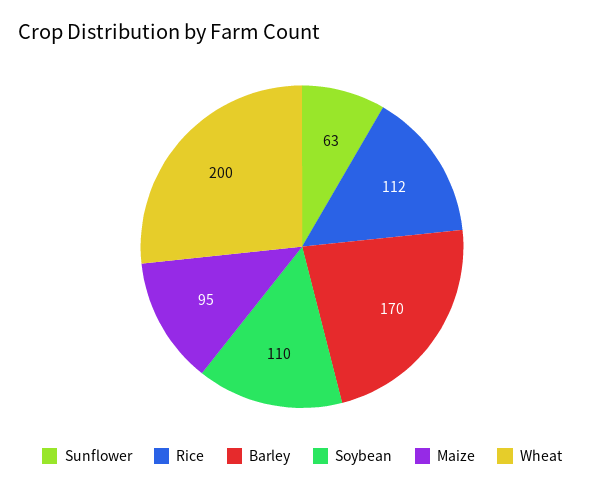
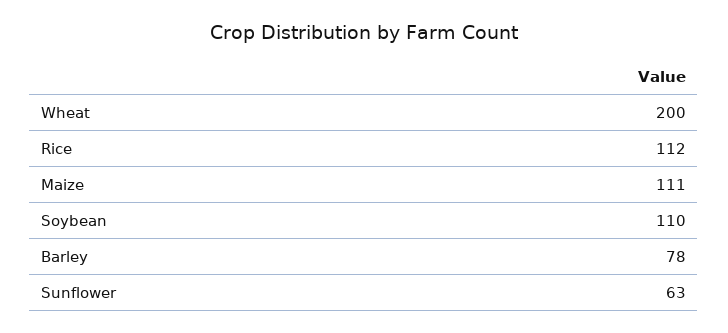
Barley: 170 -> 78
Maize: 95 -> 111

